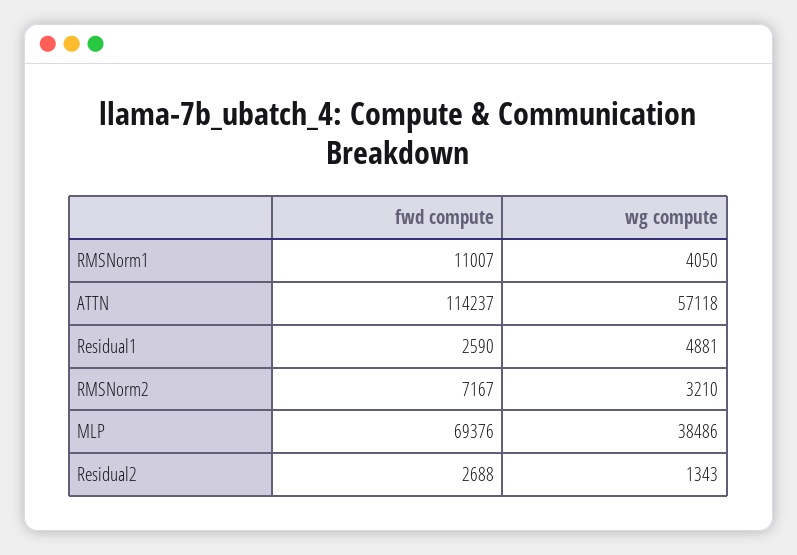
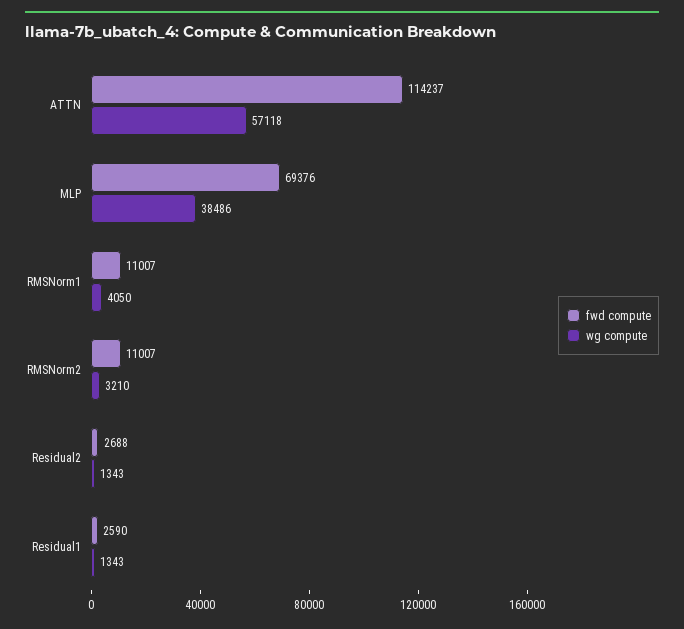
wg compute, Residual1: 4881 -> 1343
fwd compute, RMSNorm2: 7167 -> 11007

